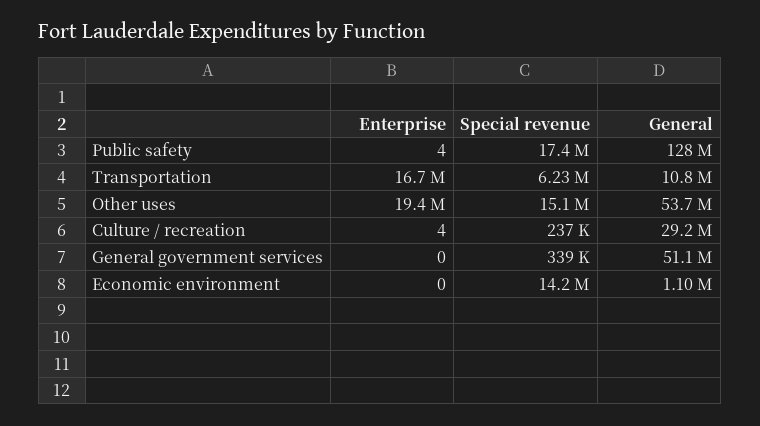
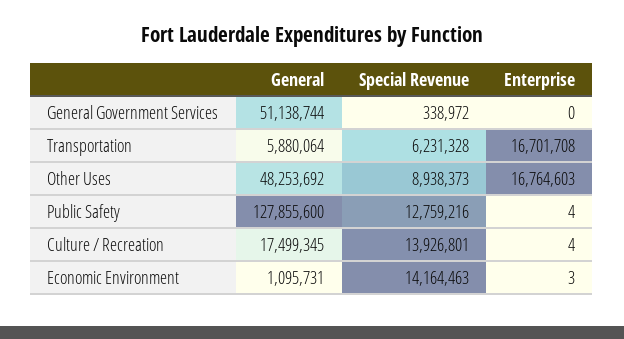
Special revenue, Public safety: 17400000 -> 12759216
General, Transportation: 10800000 -> 5880064
Enterprise, Other uses: 19400000 -> 16764603
Special revenue, Other uses: 15100000 -> 8938373
General, Other uses: 53700000 -> 48253692
Special revenue, Culture / recreation: 237000 -> 13926801
General, Culture / recreation: 29200000 -> 17499345
Enterprise, Economic environment: 0 -> 3

